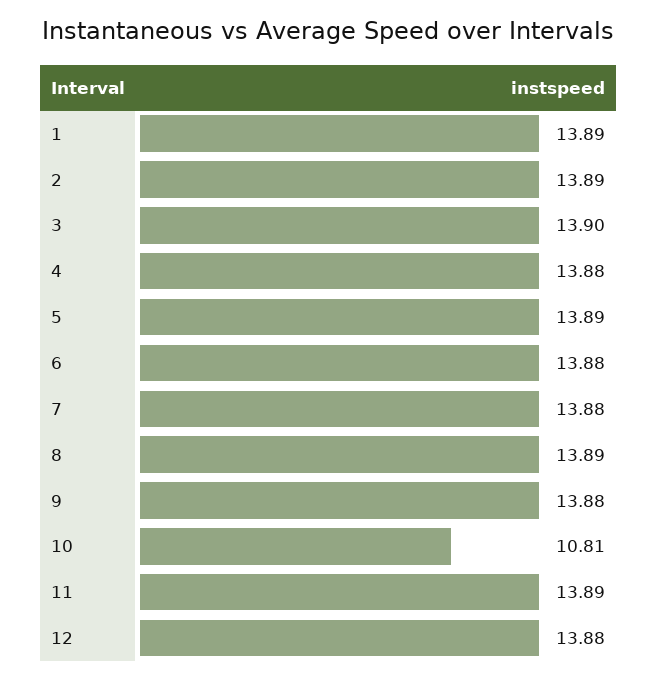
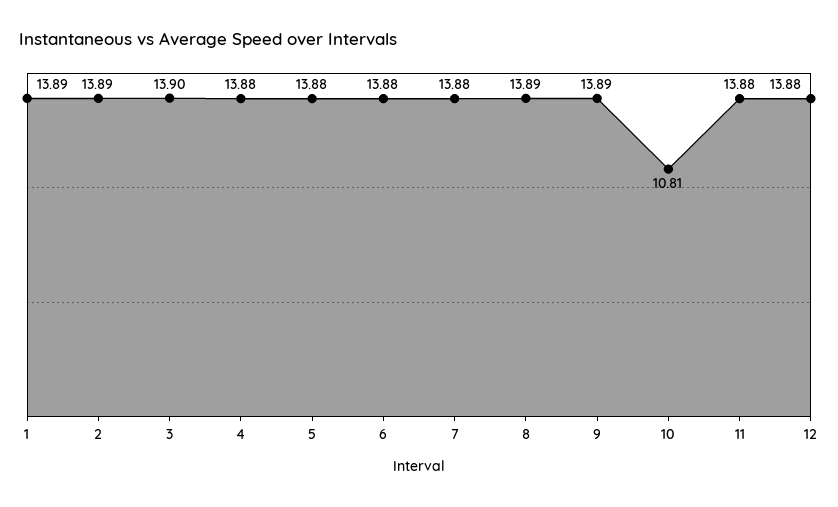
5: 13.89 -> 13.88
9: 13.88 -> 13.89
11: 13.89 -> 13.88

